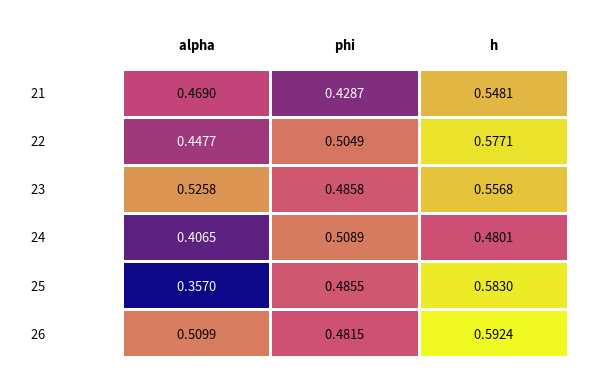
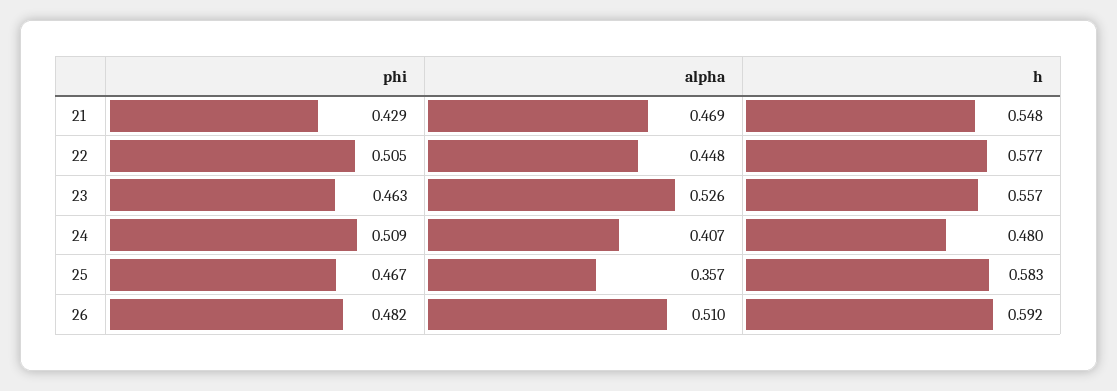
phi, 23: 0.4858 -> 0.463
phi, 25: 0.4855 -> 0.467

